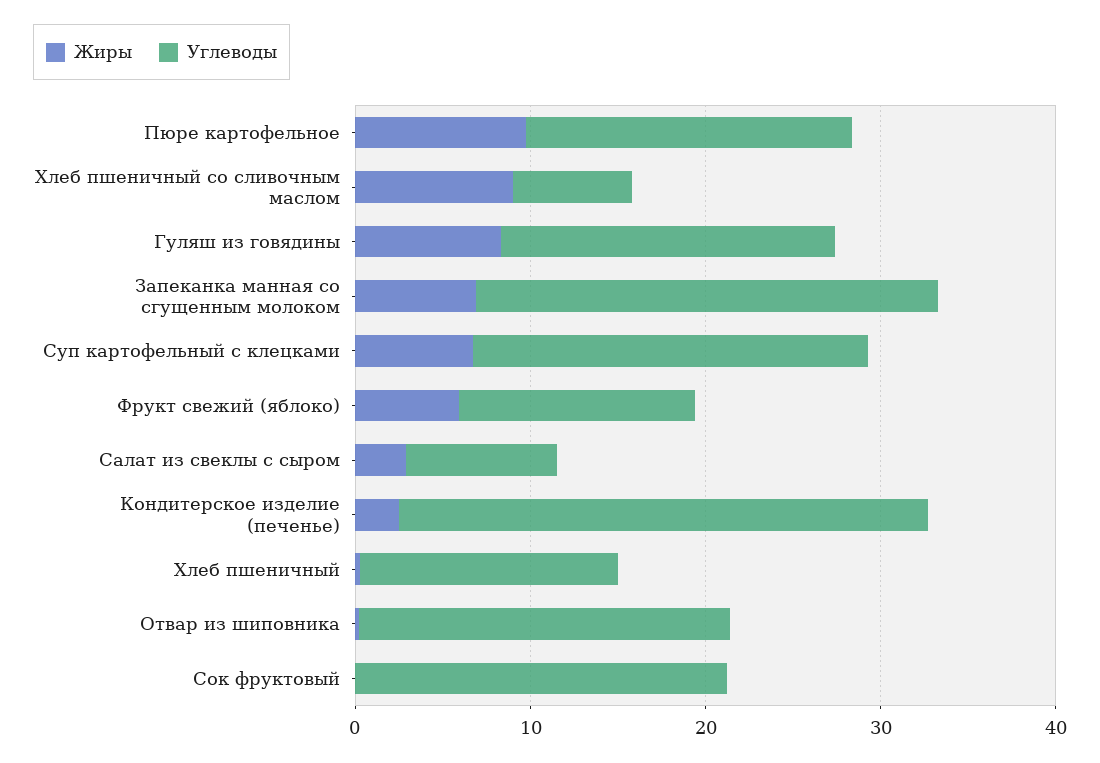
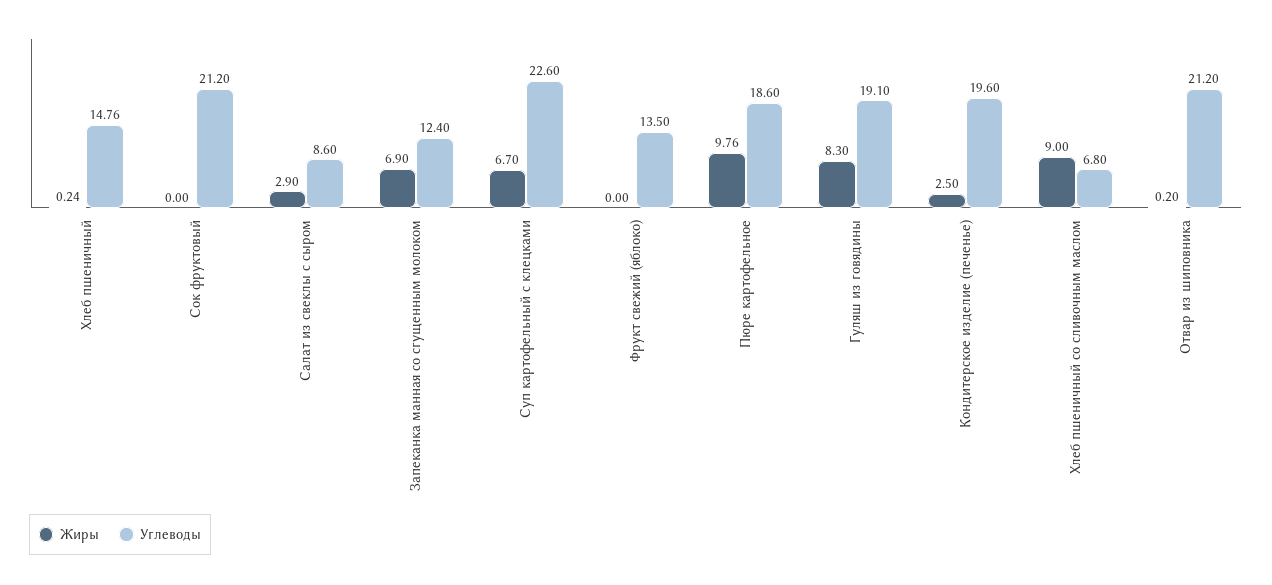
Углеводы, Запеканка манная со сгущенным молоком: 26 -> 12.4
Жиры, Фрукт свежий (яблоко): 6 -> 0
Углеводы, Кондитерское изделие (печенье): 30 -> 19.6

